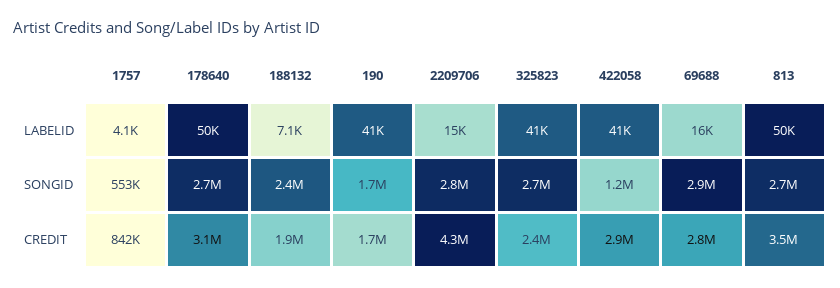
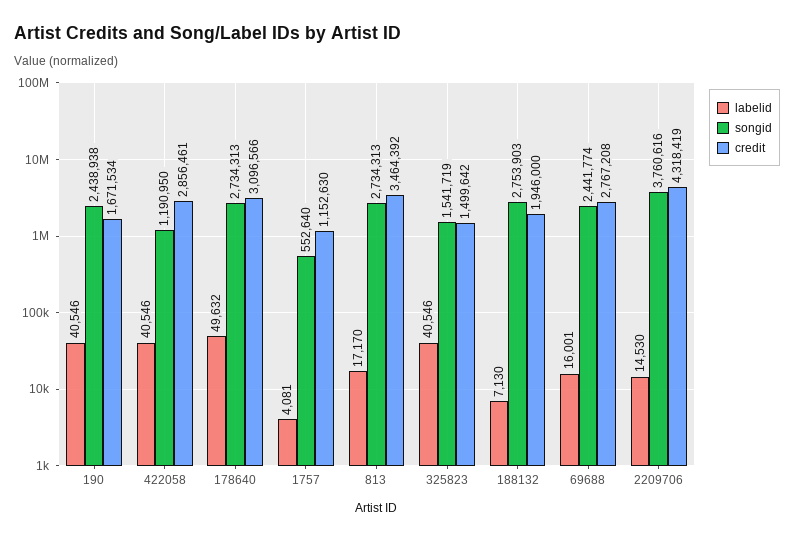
LABELID, 813: 50000 -> 17170
SONGID, 188132: 2400000 -> 2753903
SONGID, 190: 1700000 -> 2438938
SONGID, 2209706: 2800000 -> 3760616
SONGID, 325823: 2700000 -> 1541719
SONGID, 69688: 2900000 -> 2441774
CREDIT, 1757: 842000 -> 1152630
CREDIT, 325823: 2400000 -> 1499642

